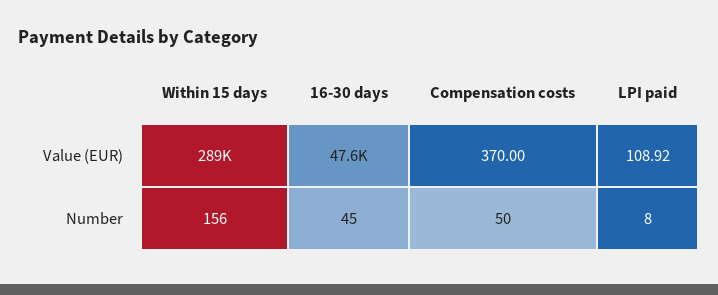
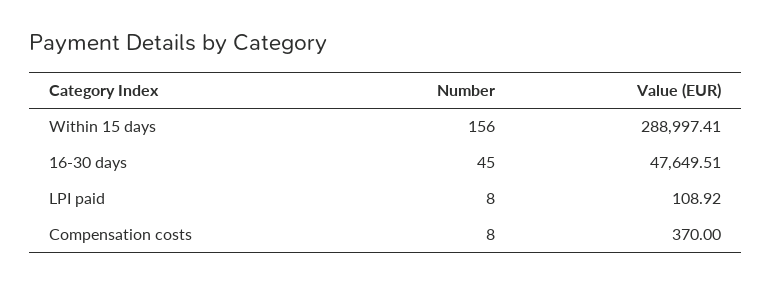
Compensation costs, Number: 50 -> 8

